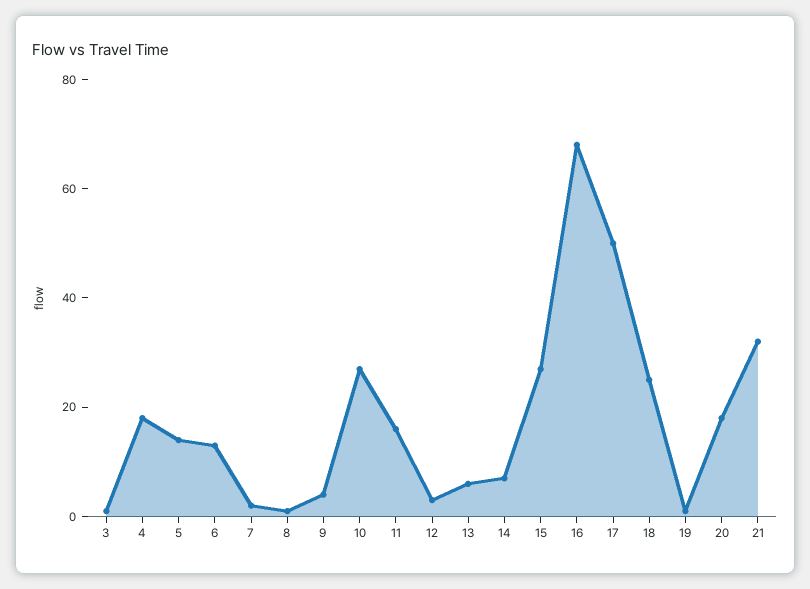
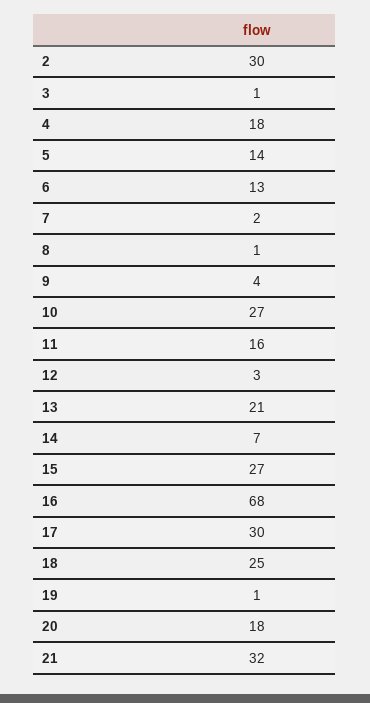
13: 5 -> 21
17: 50 -> 30
2: none -> 30

